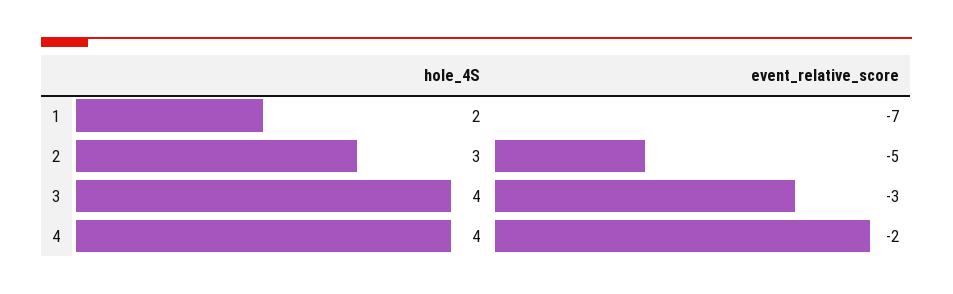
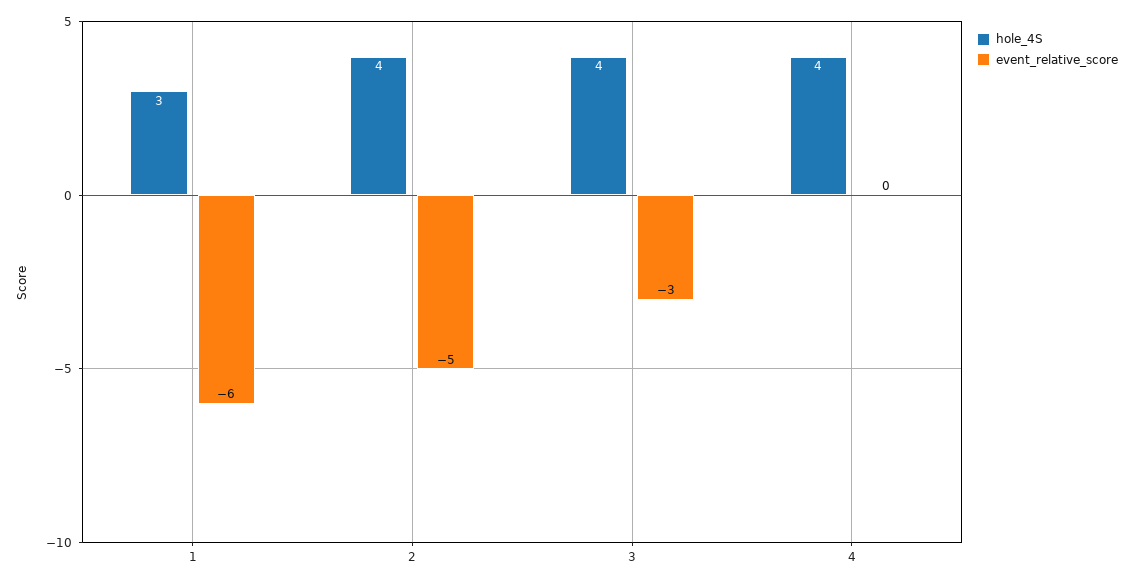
hole_4S, 1: 2 -> 3
event_relative_score, 1: -7 -> -6
hole_4S, 2: 3 -> 4
event_relative_score, 4: -2 -> 0

